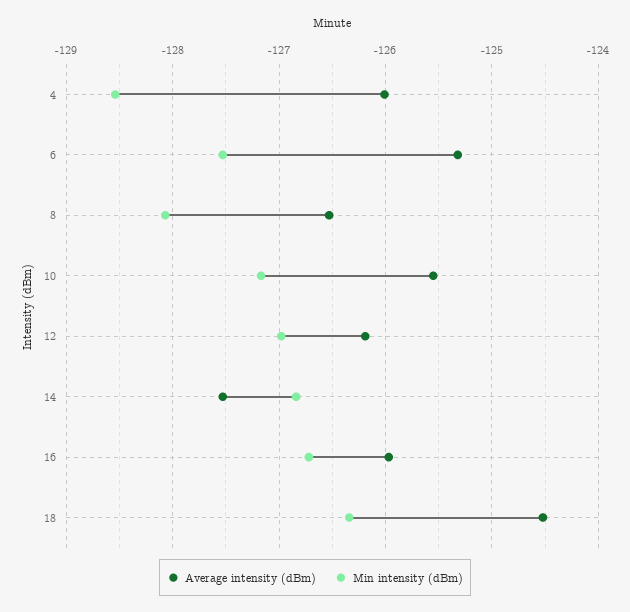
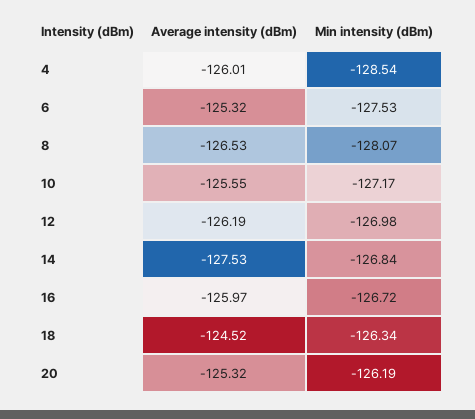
Average intensity (dBm), 20: none -> -125.32
Min intensity (dBm), 20: none -> -126.19

